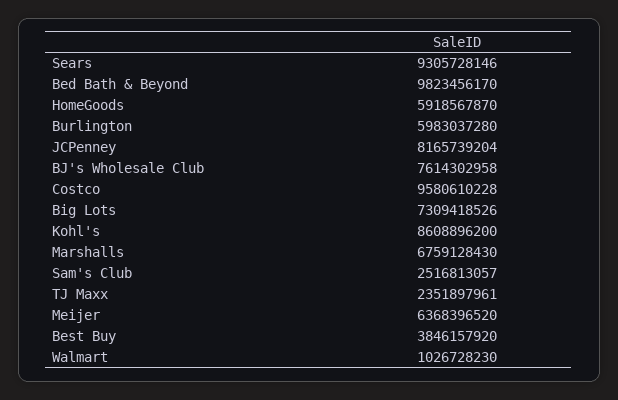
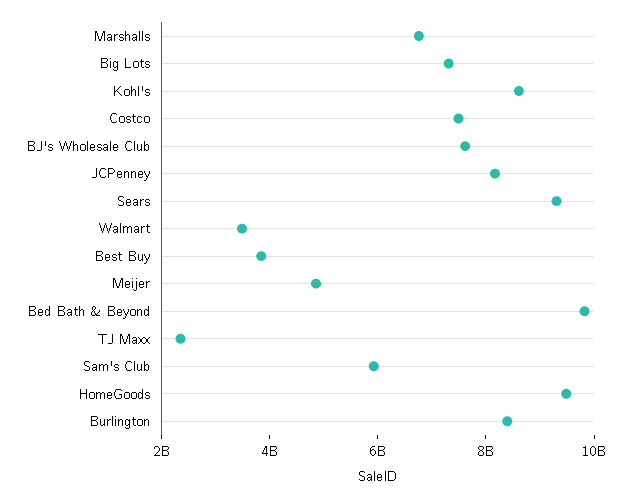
HomeGoods: 5918567870 -> 9500000000
Burlington: 5983037280 -> 8500000000
Costco: 9580610228 -> 7500000000
Sam's Club: 2516813057 -> 6000000000
Meijer: 6368396520 -> 5000000000
Walmart: 1026728230 -> 3500000000

